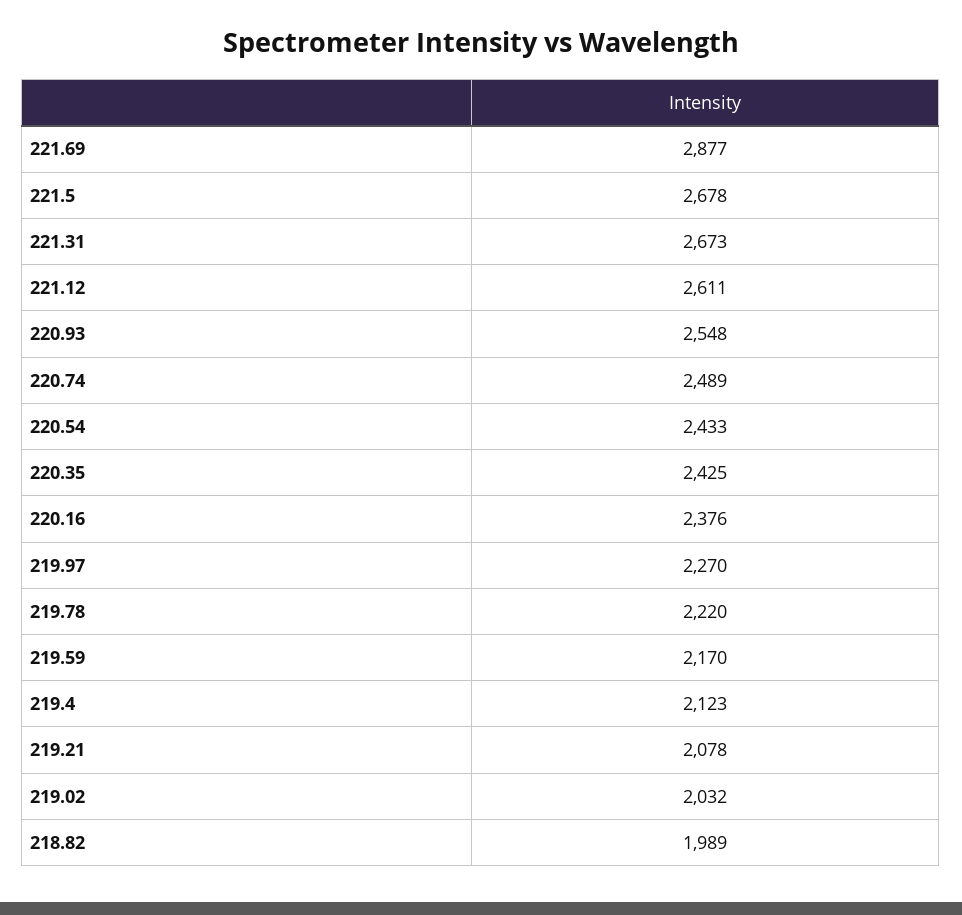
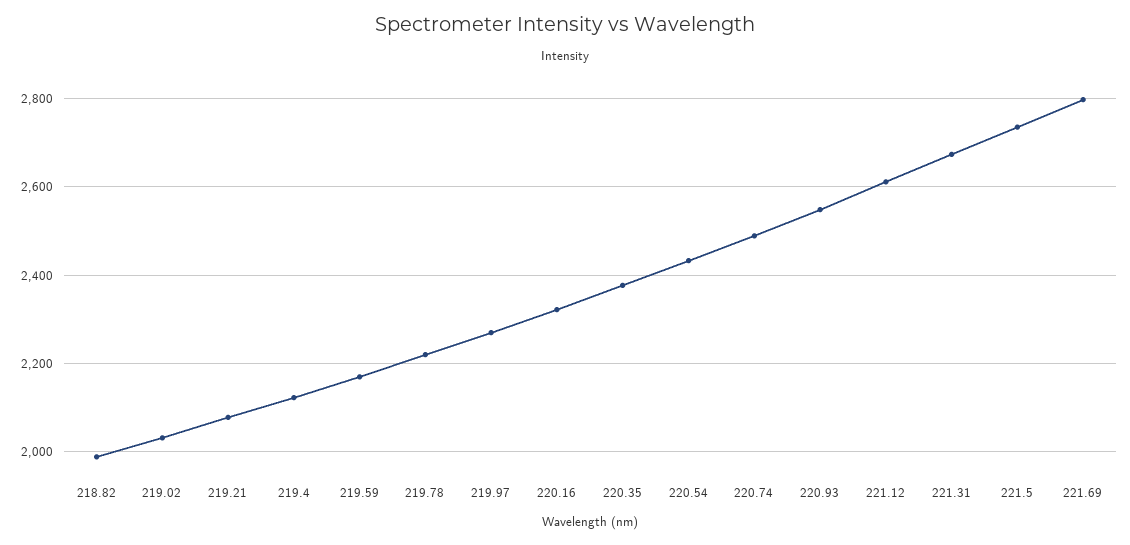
221.69: 2877 -> 2800
221.5: 2678 -> 2740
220.35: 2425 -> 2380
220.16: 2376 -> 2320

